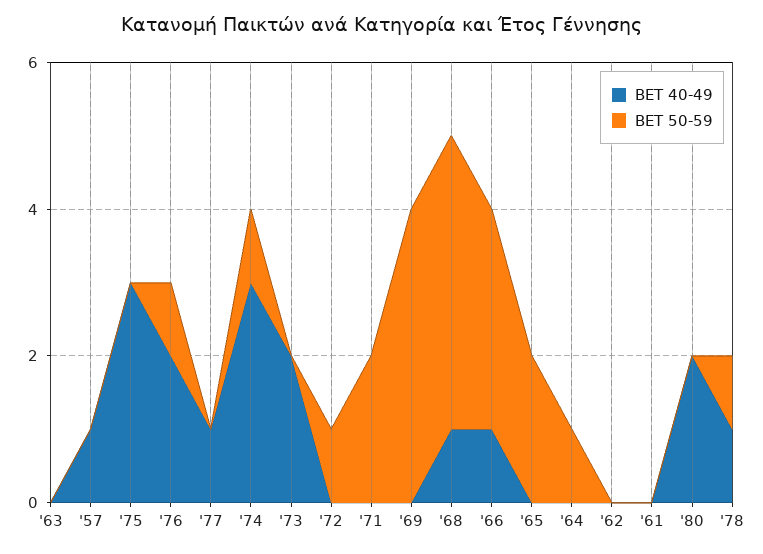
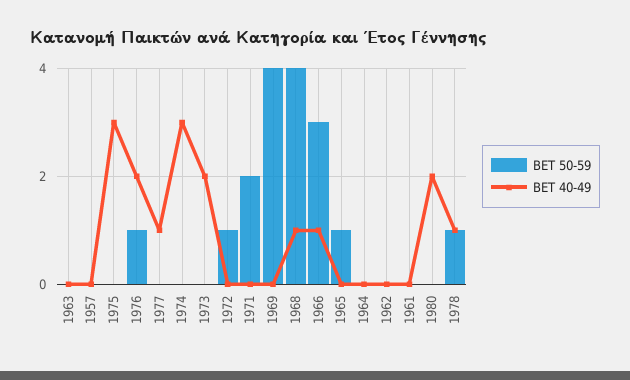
BET 40-49, '57: 1 -> 0
BET 50-59, '74: 1 -> 0
BET 50-59, '65: 2 -> 1
BET 50-59, '64: 1 -> 0

